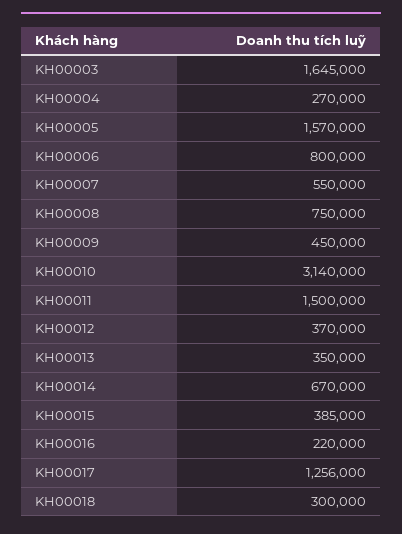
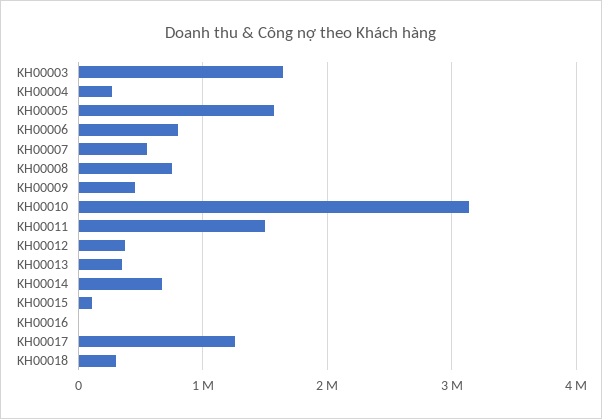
KH00015: 385000 -> 100000
KH00016: 220000 -> 0

